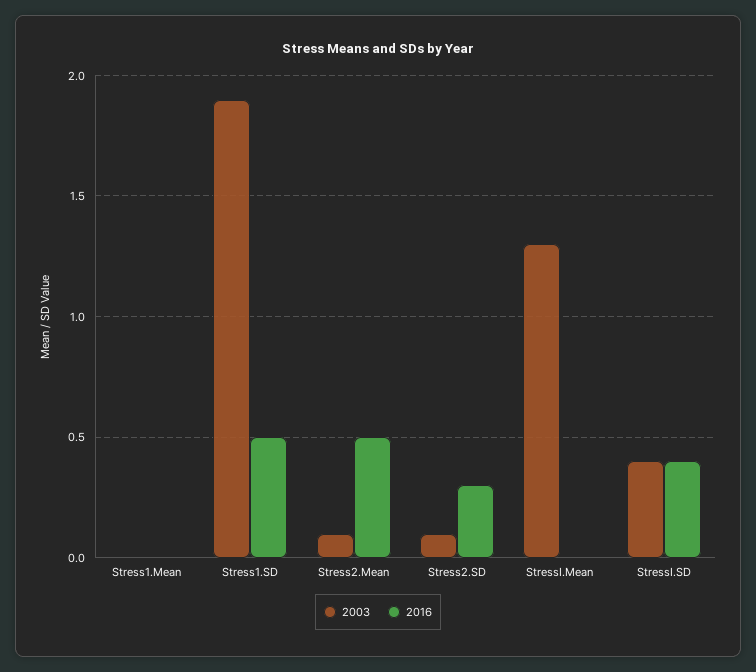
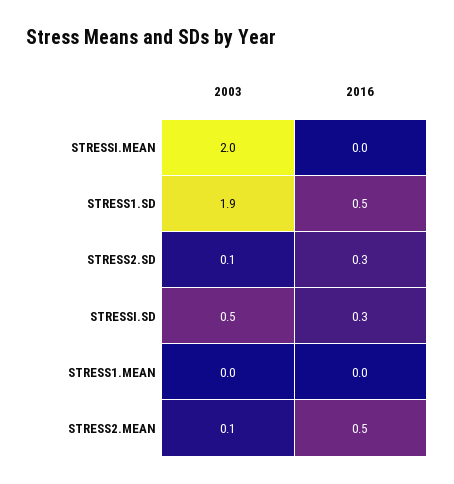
2003, StressI.Mean: 1.3 -> 2
2003, StressI.SD: 0.4 -> 0.5
2016, StressI.SD: 0.4 -> 0.3

